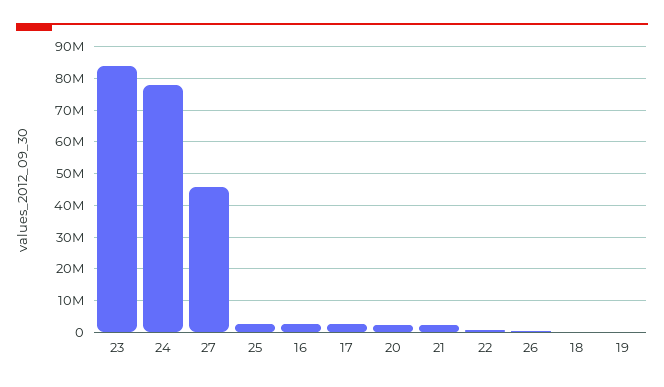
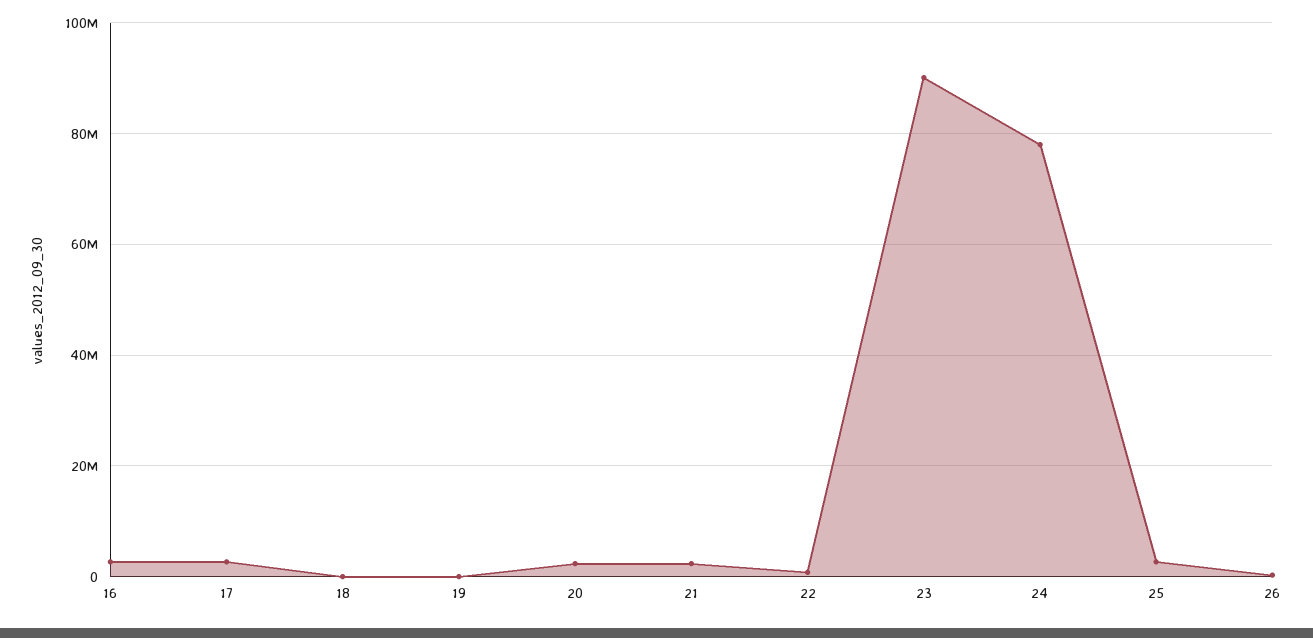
23: 84000000 -> 90000000
27: 46000000 -> none

